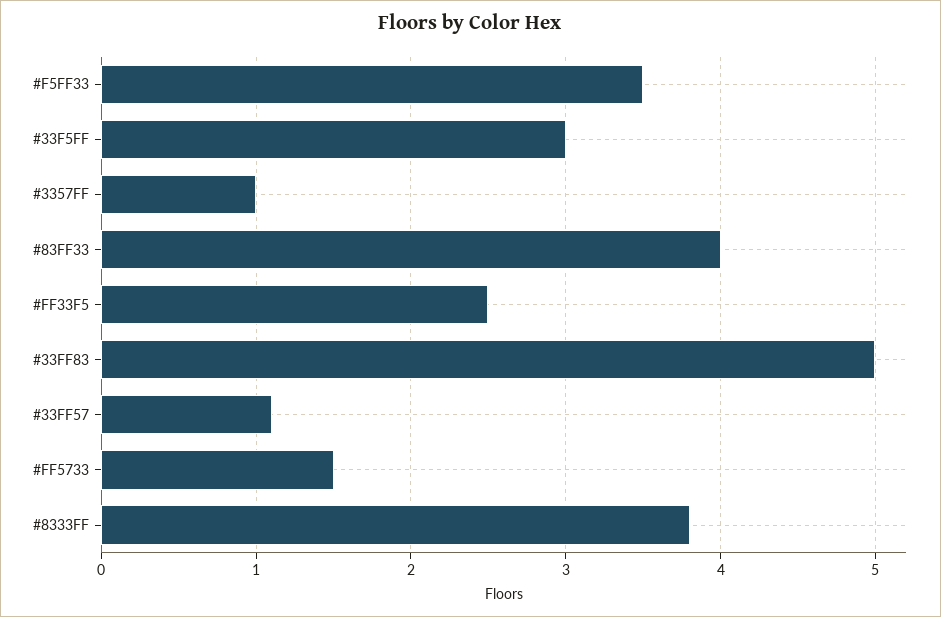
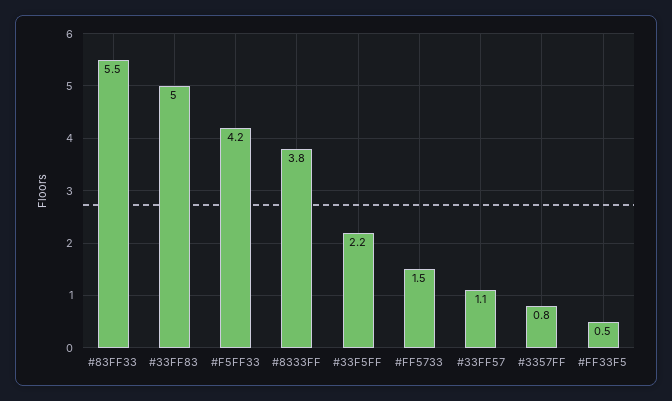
#F5FF33: 3.5 -> 4.2
#33F5FF: 3 -> 2.2
#3357FF: 1 -> 0.8
#83FF33: 4 -> 5.5
#FF33F5: 2.5 -> 0.5

